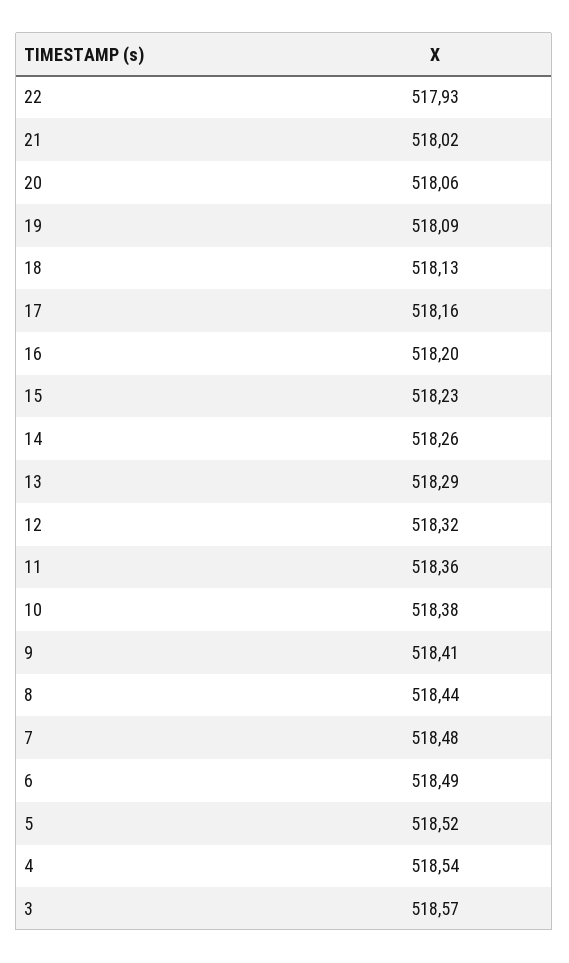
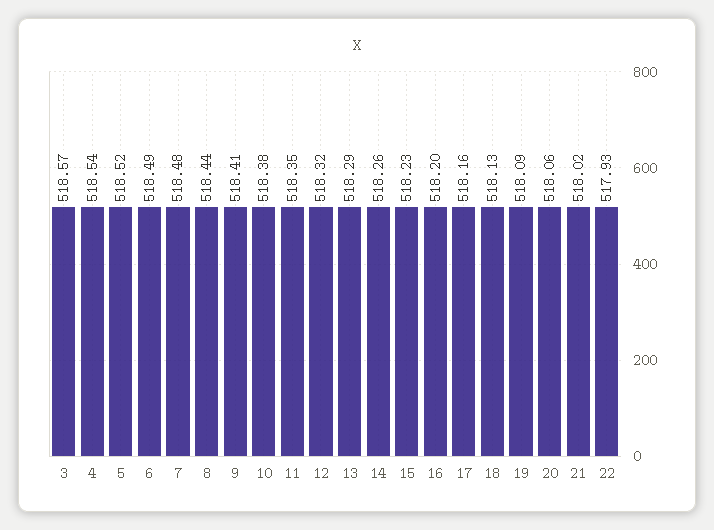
11: 518.36 -> 518.35

